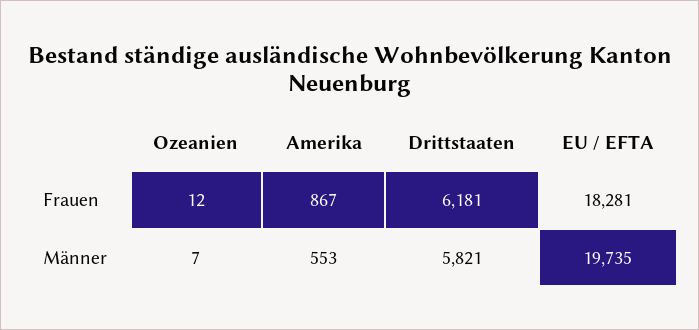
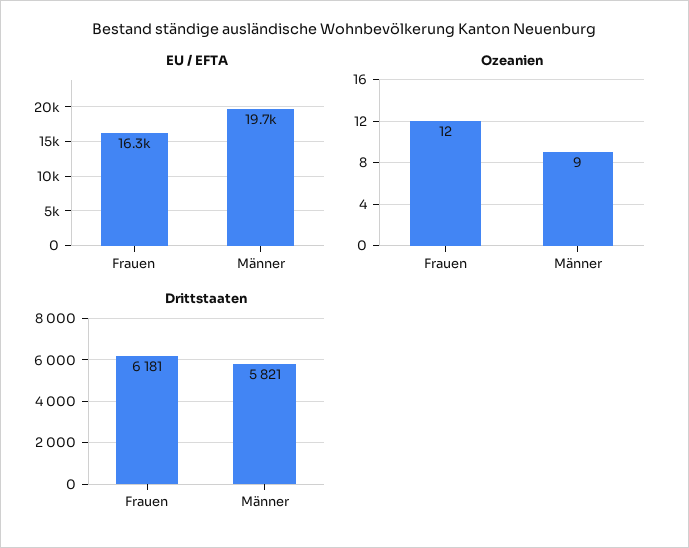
Amerika, Frauen: 867 -> none
EU / EFTA, Frauen: 18281 -> 16300
Ozeanien, Männer: 7 -> 9
Amerika, Männer: 553 -> none

